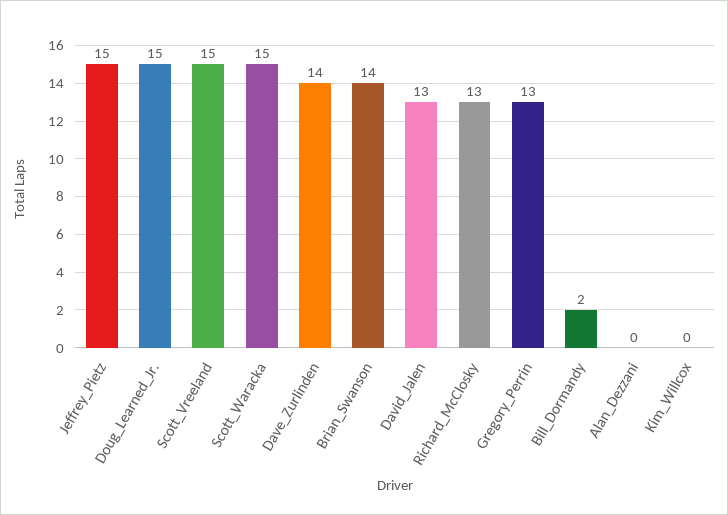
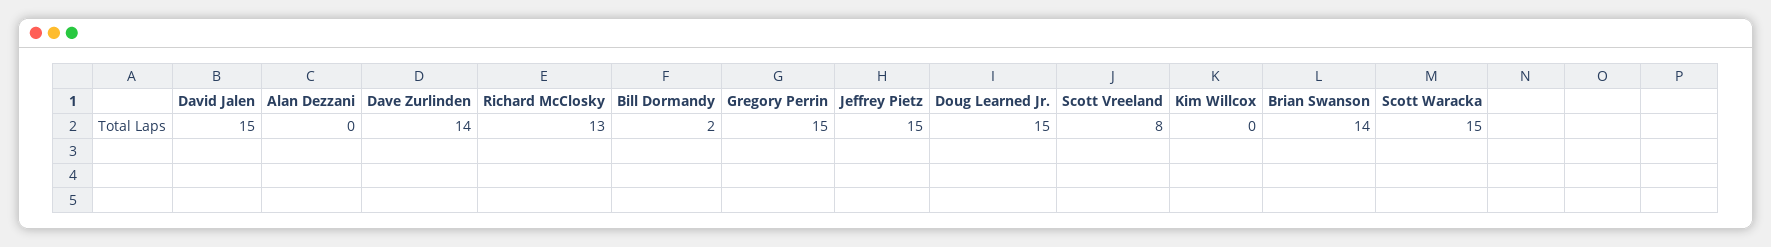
Scott_Vreeland: 15 -> 8
David_Jalen: 13 -> 15
Gregory_Perrin: 13 -> 15

